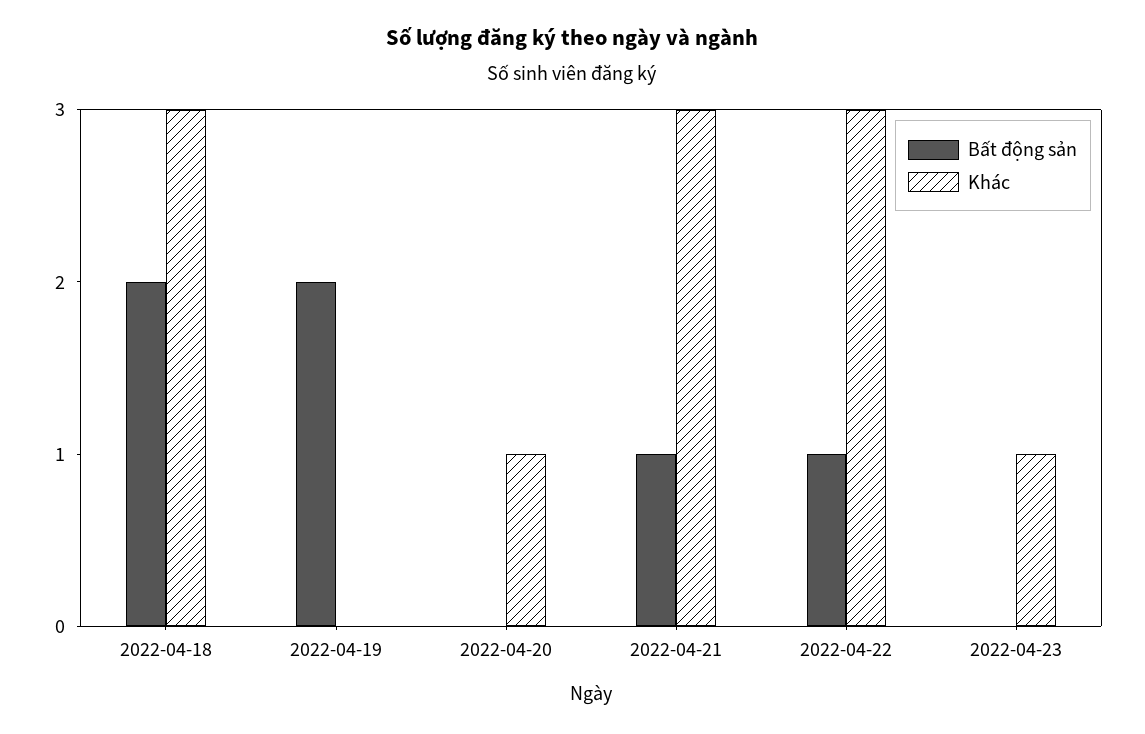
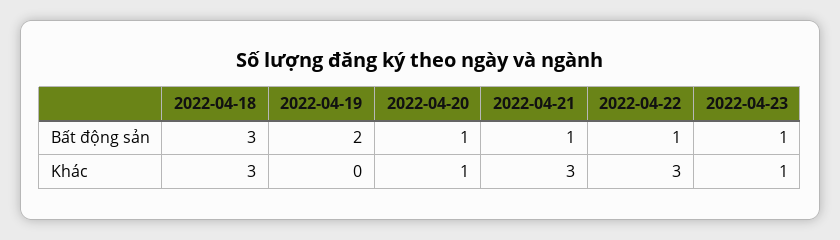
Bất động sản, 2022-04-18: 2 -> 3
Bất động sản, 2022-04-20: 0 -> 1
Bất động sản, 2022-04-23: 0 -> 1

